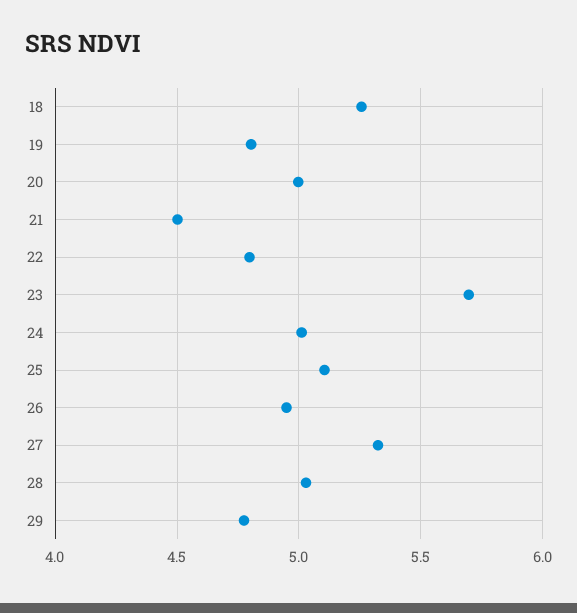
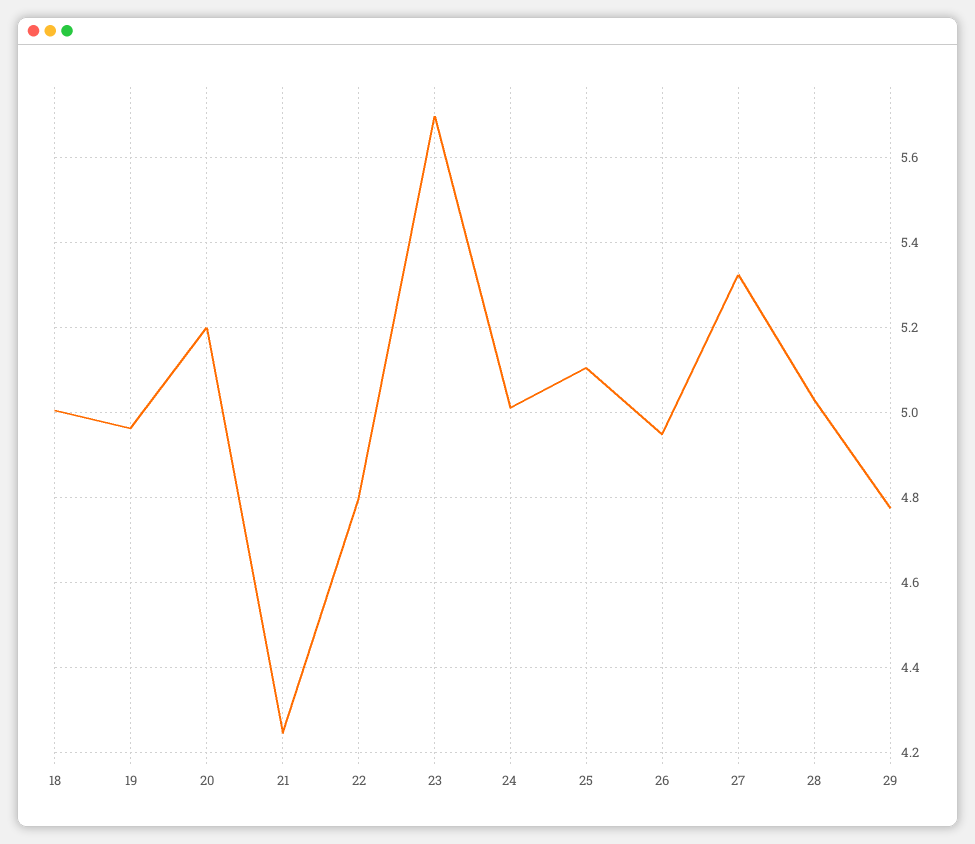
18: 5.25 -> 5
19: 4.8 -> 4.96
20: 5 -> 5.2
21: 4.5 -> 4.24

